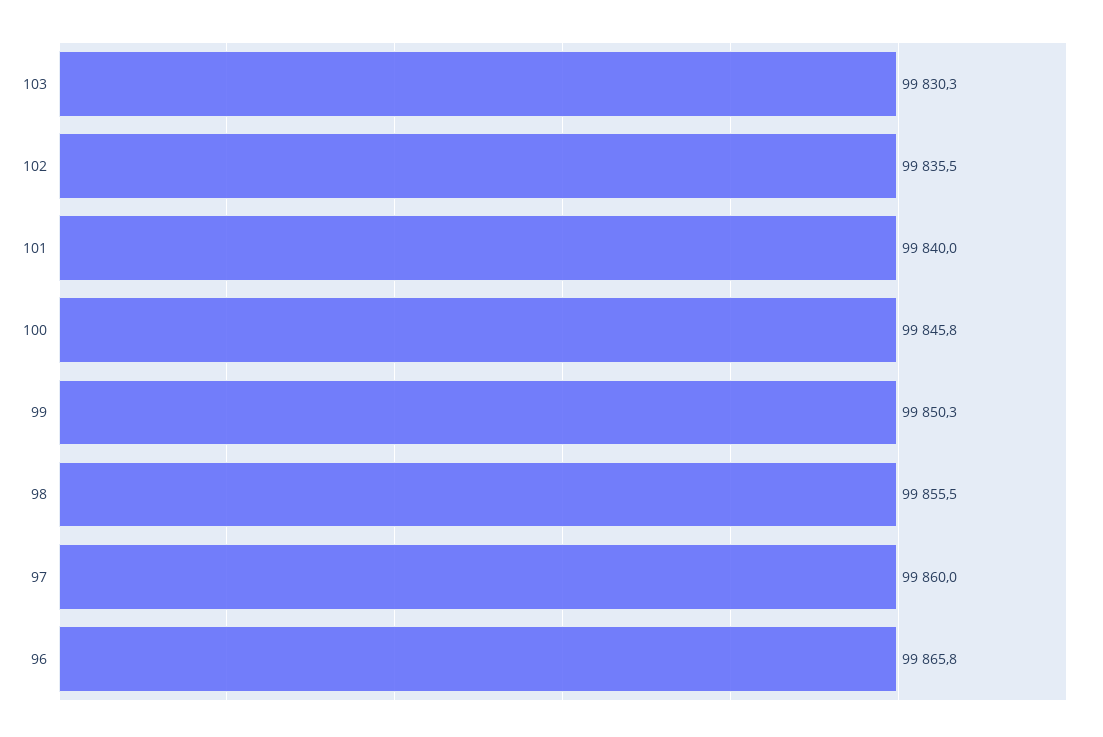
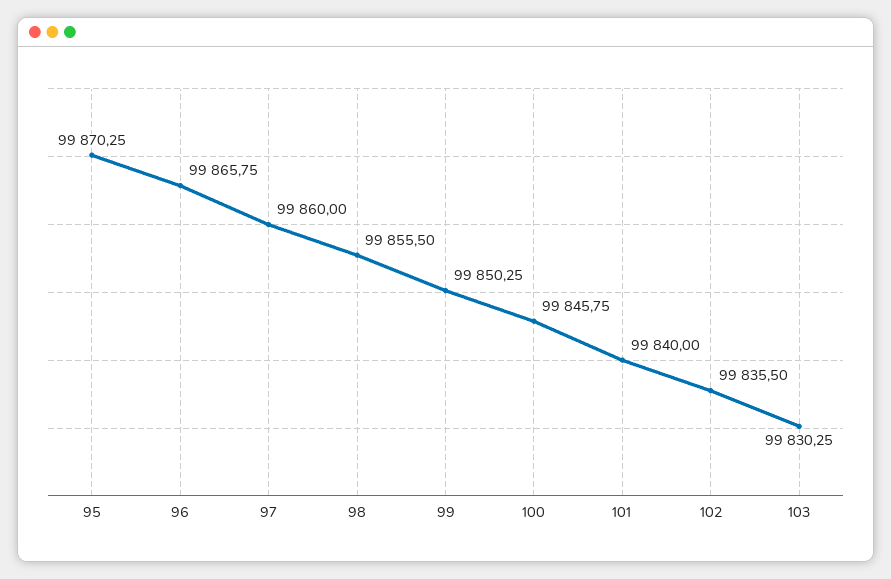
95: none -> 99870.25

